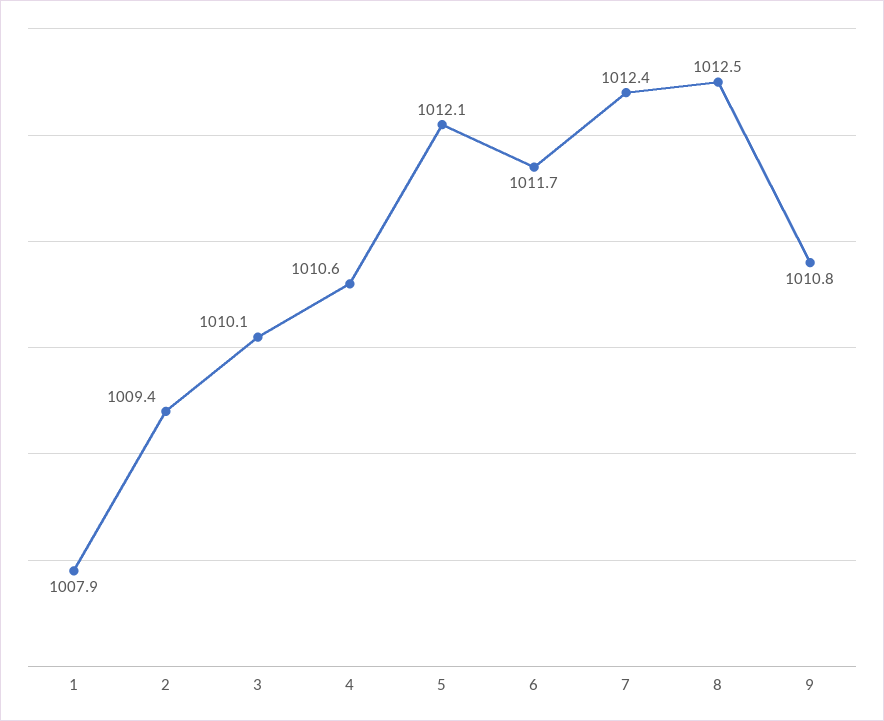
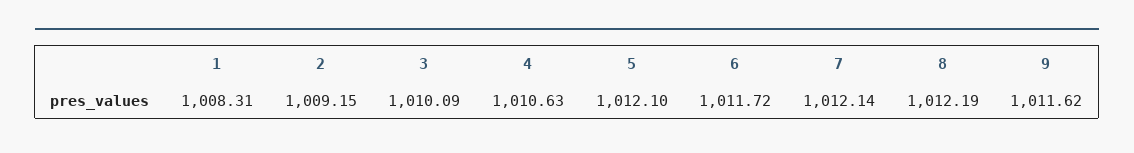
1: 1007.9 -> 1008.31
2: 1009.4 -> 1009.15
7: 1012.4 -> 1012.14
8: 1012.5 -> 1012.19
9: 1010.8 -> 1011.62

